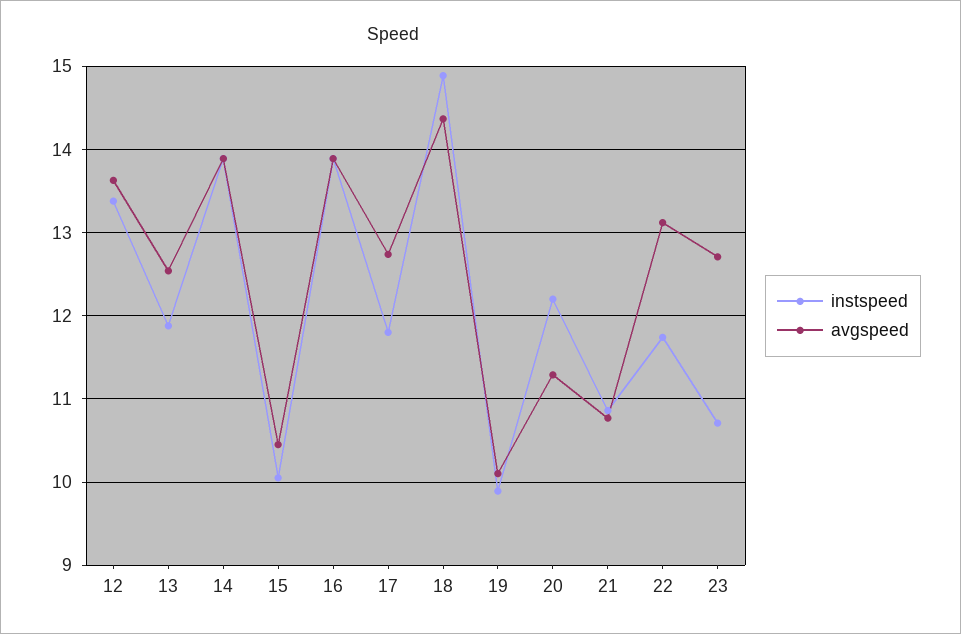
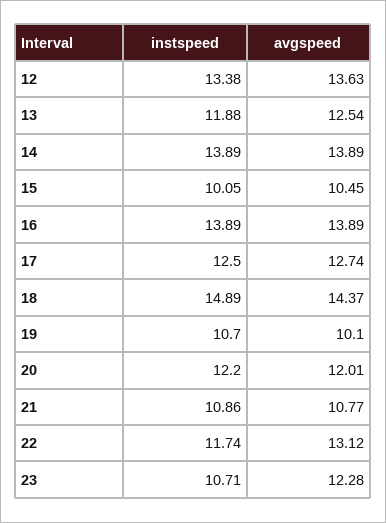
instspeed, 17: 11.8 -> 12.5
instspeed, 19: 9.9 -> 10.7
avgspeed, 20: 11.3 -> 12.01
avgspeed, 23: 12.7 -> 12.28

